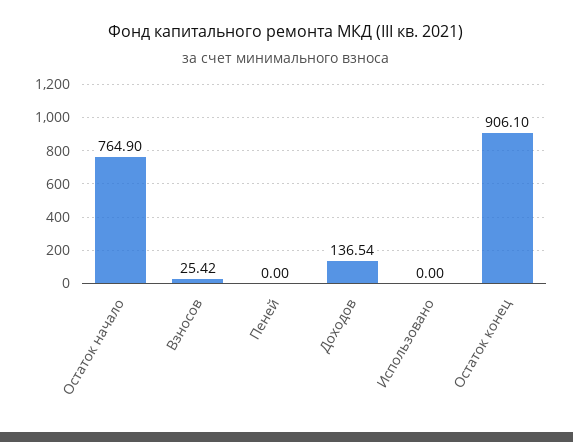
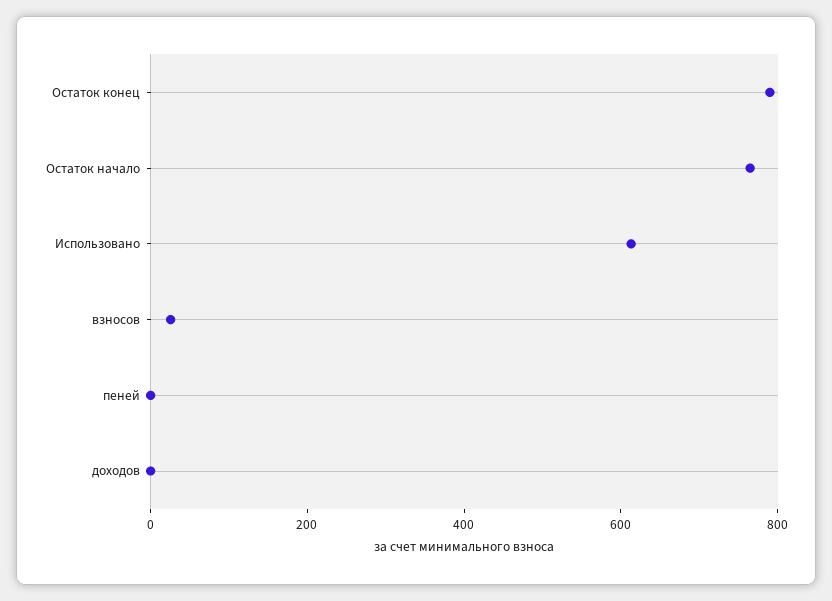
Доходов: 136.54 -> 0
Использовано: 0 -> 600
Остаток конец: 906.1 -> 800

